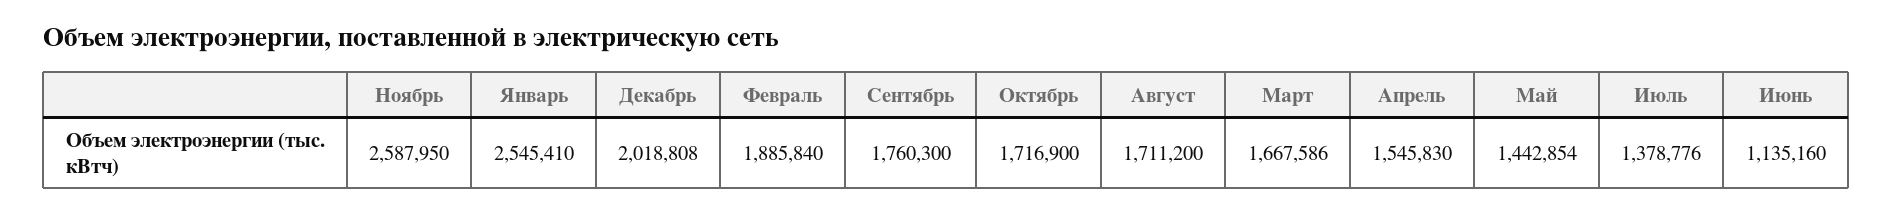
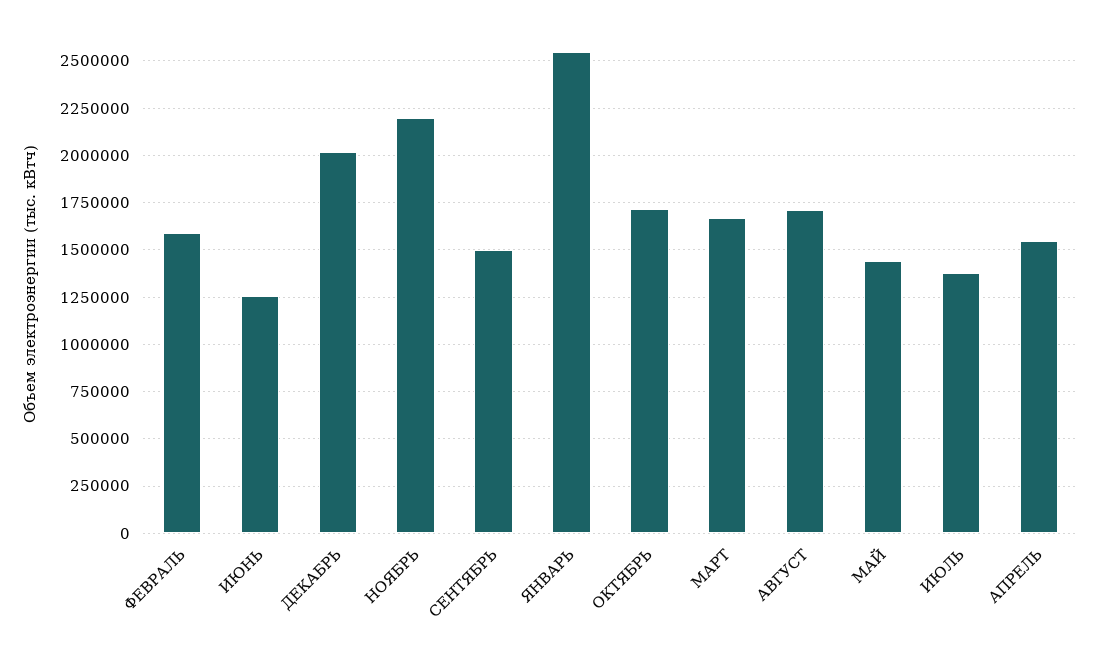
Ноябрь: 2587950 -> 2200000
Февраль: 1885840 -> 1600000
Сентябрь: 1760300 -> 1500000
Июнь: 1135160 -> 1250000

